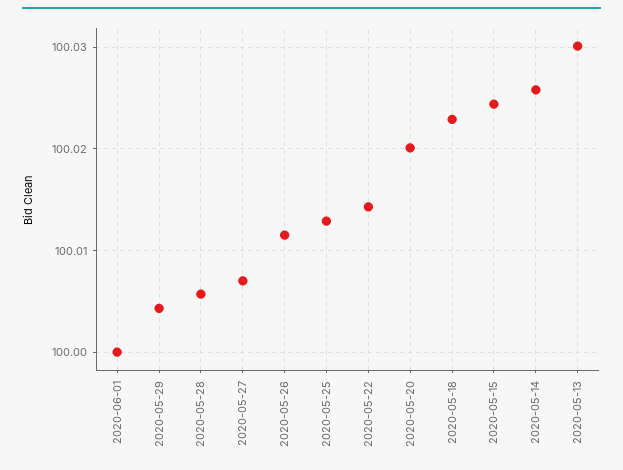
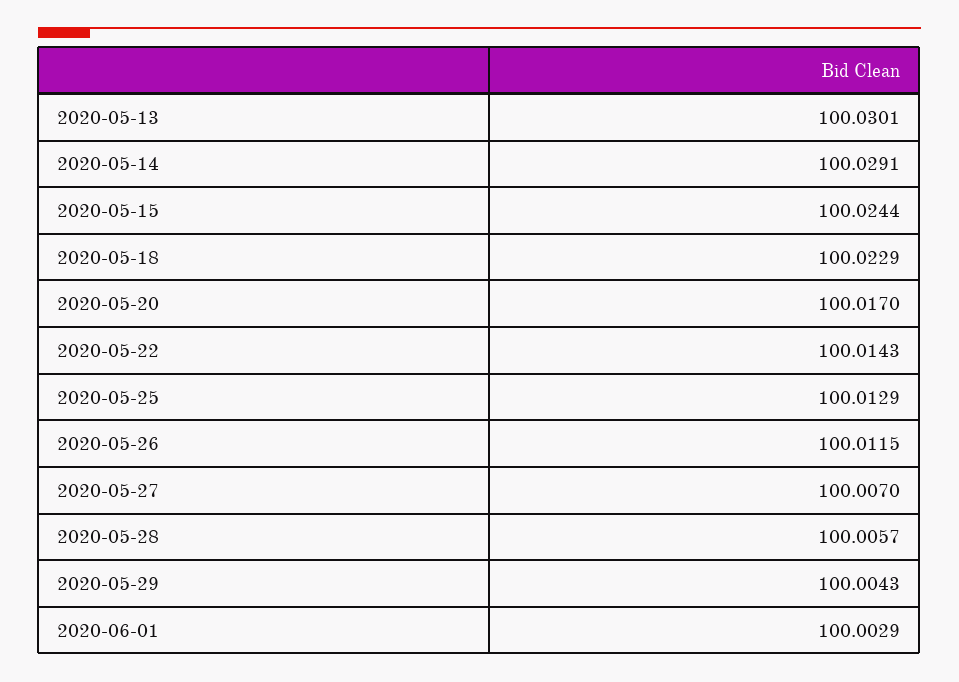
2020-06-01: 100 -> 100.0029
2020-05-20: 100.02 -> 100.017
2020-05-14: 100.026 -> 100.0291

